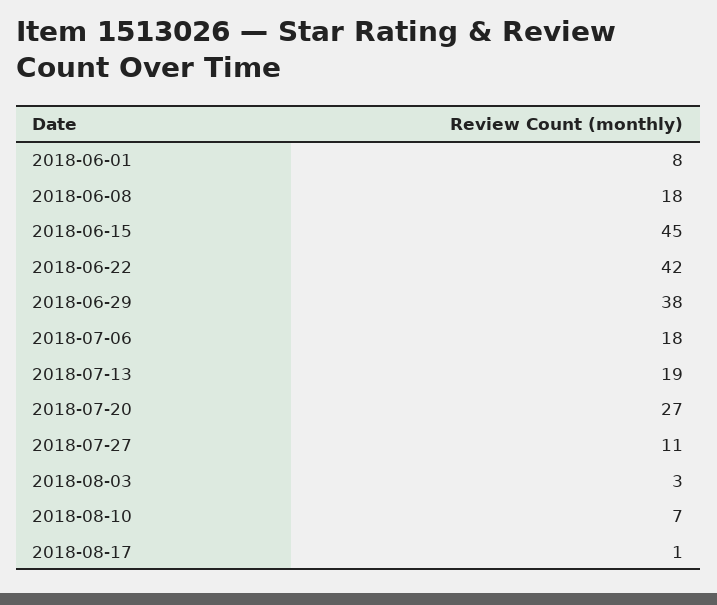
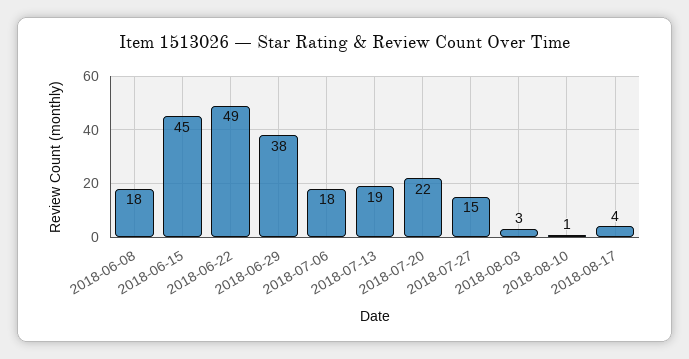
2018-06-01: 8 -> none
2018-06-22: 42 -> 49
2018-07-20: 27 -> 22
2018-07-27: 11 -> 15
2018-08-10: 7 -> 1
2018-08-17: 1 -> 4

